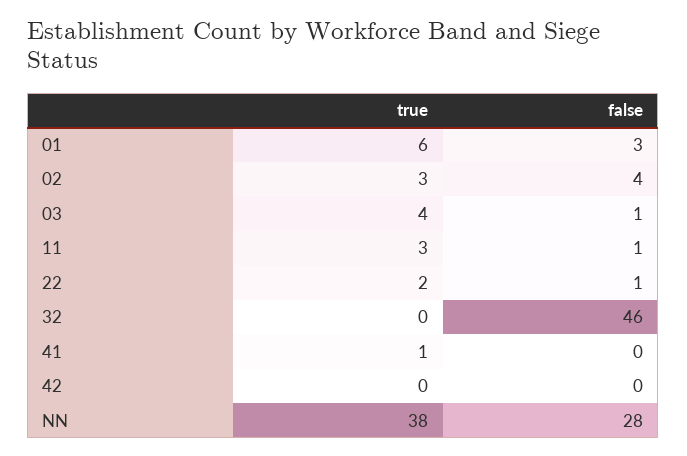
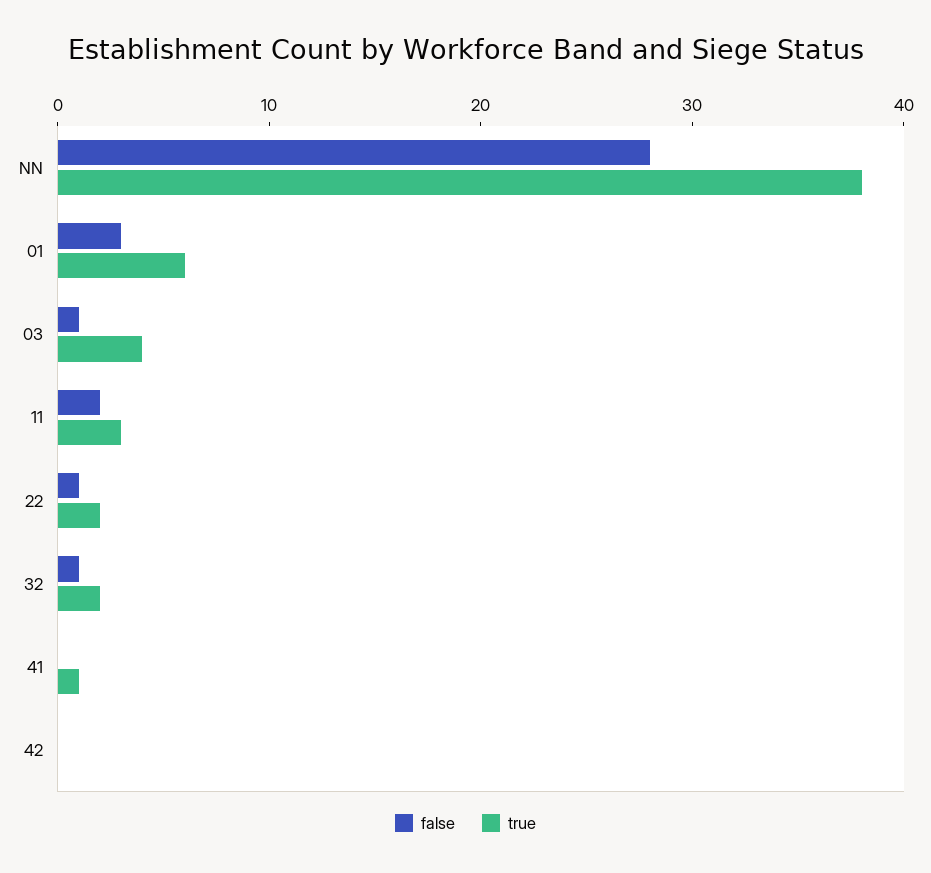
true, 02: 3 -> none
false, 02: 4 -> none
false, 11: 1 -> 2
true, 32: 0 -> 2
false, 32: 46 -> 1

